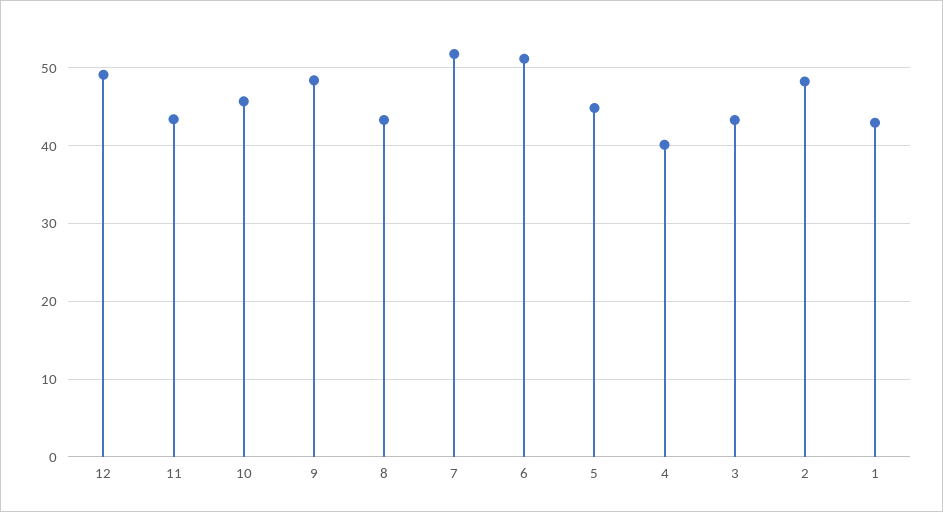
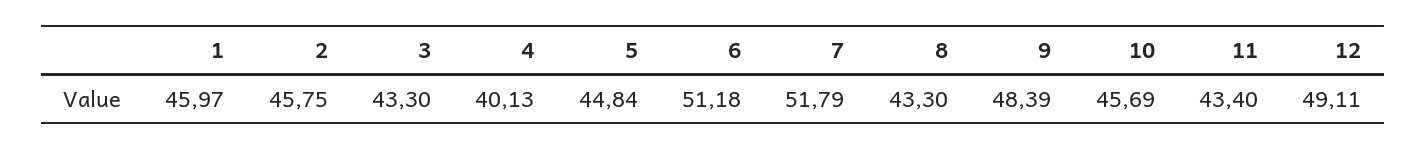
2: 48 -> 45.75
1: 43 -> 45.97

